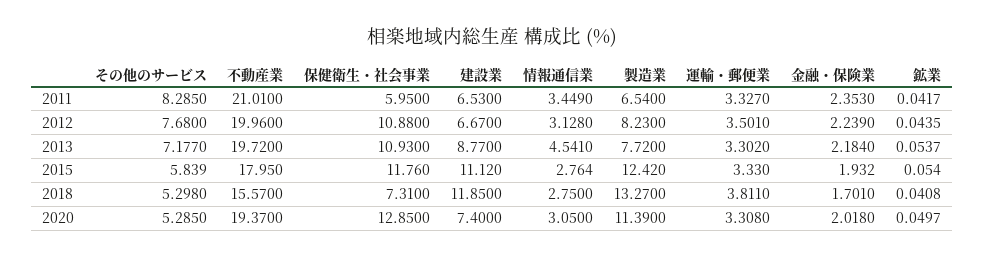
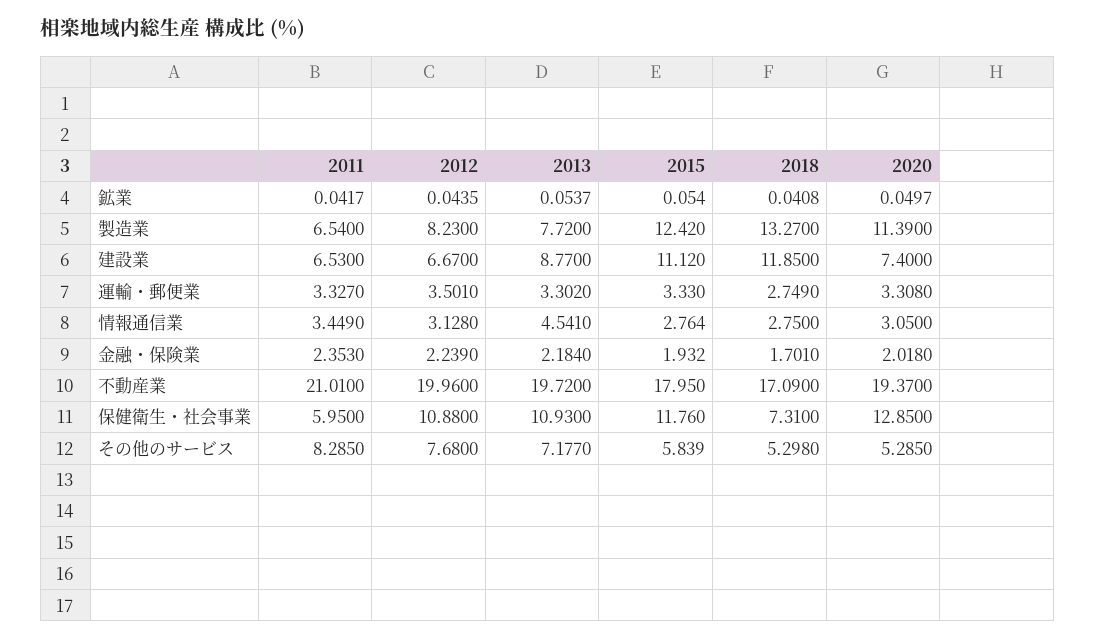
不動産業, 2018: 15.57 -> 17.09
運輸・郵便業, 2018: 3.811 -> 2.749

